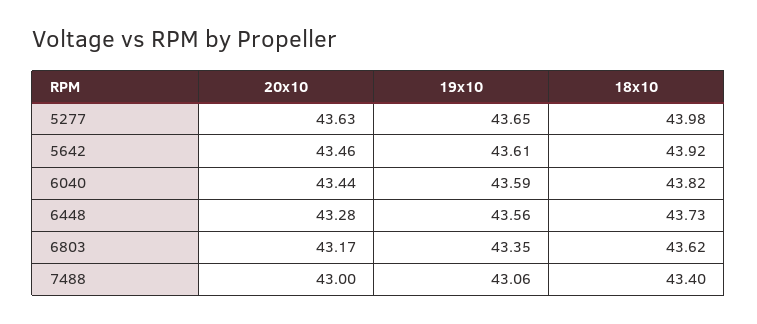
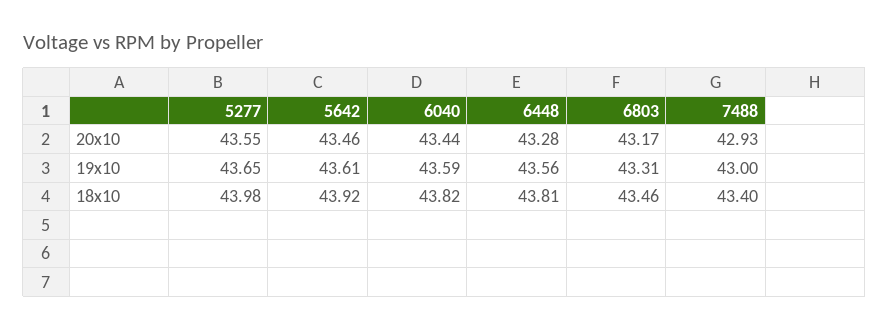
20x10, 5277: 43.63 -> 43.55
18x10, 6448: 43.73 -> 43.81
19x10, 6803: 43.35 -> 43.31
18x10, 6803: 43.62 -> 43.46
20x10, 7488: 43 -> 42.93
19x10, 7488: 43.06 -> 43

